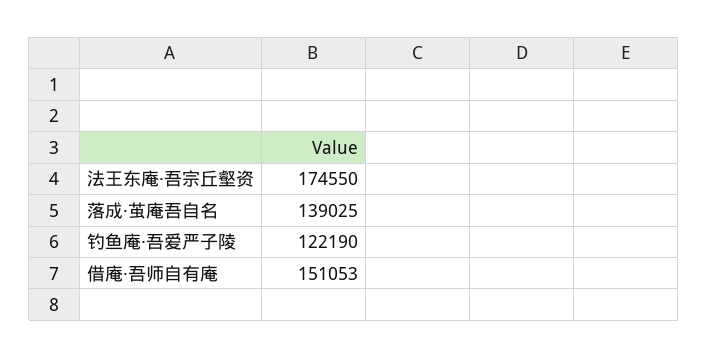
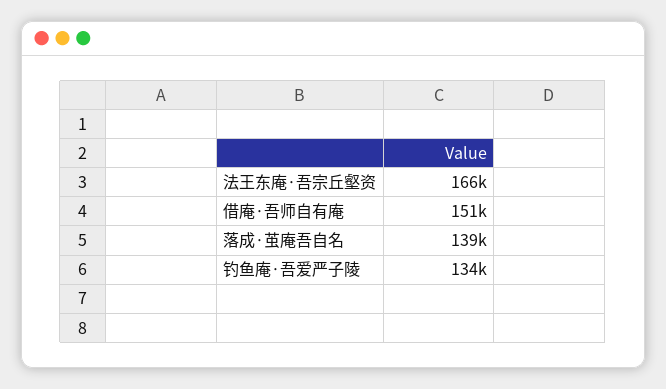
法王东庵·吾宗丘壑资: 174550 -> 166000
钓鱼庵·吾爱严子陵: 122190 -> 134000

